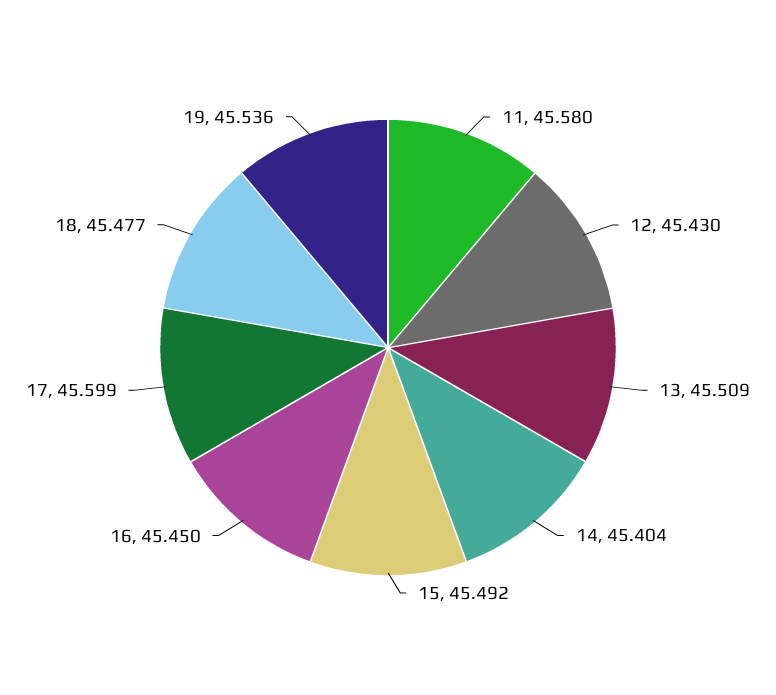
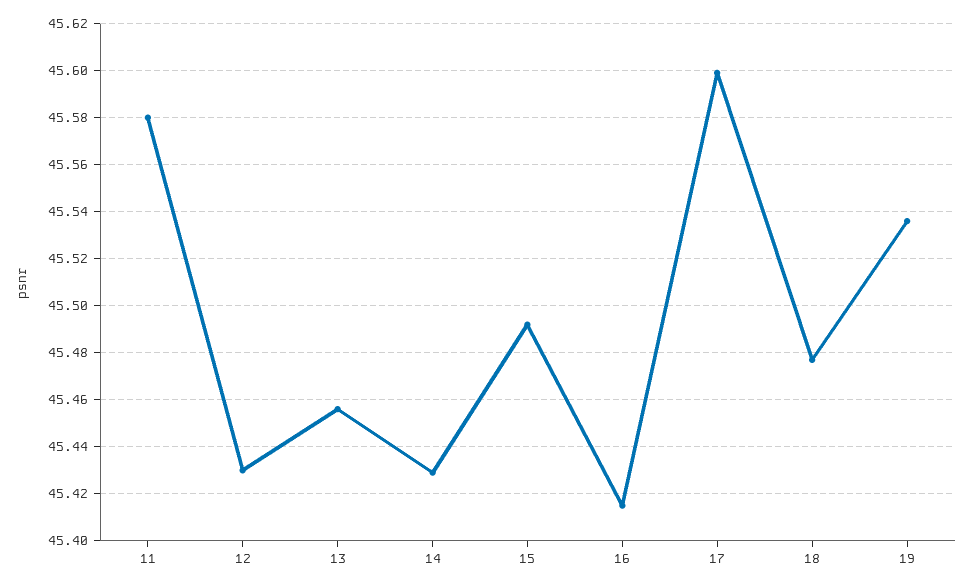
13: 45.509 -> 45.455
14: 45.404 -> 45.43
16: 45.45 -> 45.415

